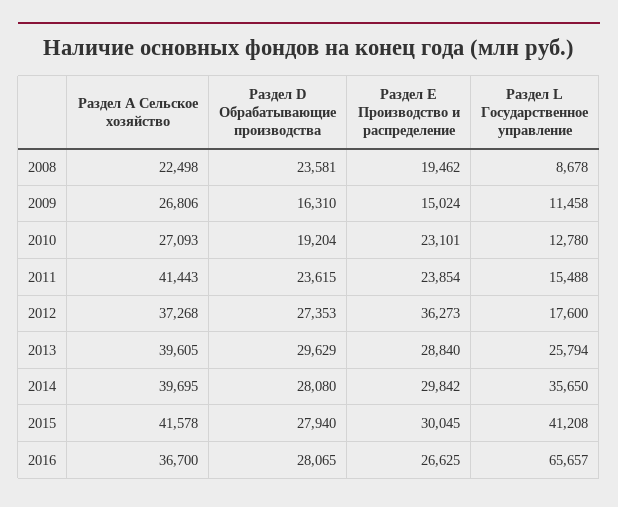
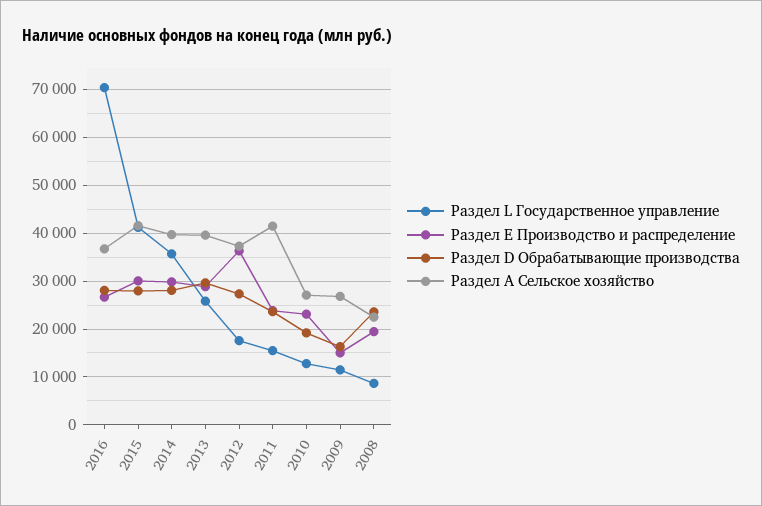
Раздел L Государственное управление, 2016: 65657 -> 70000

